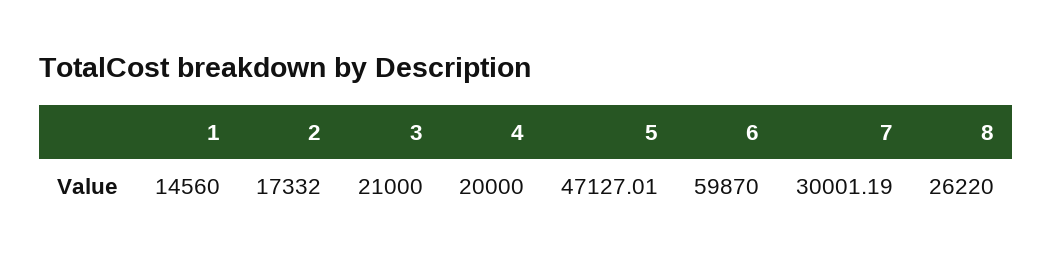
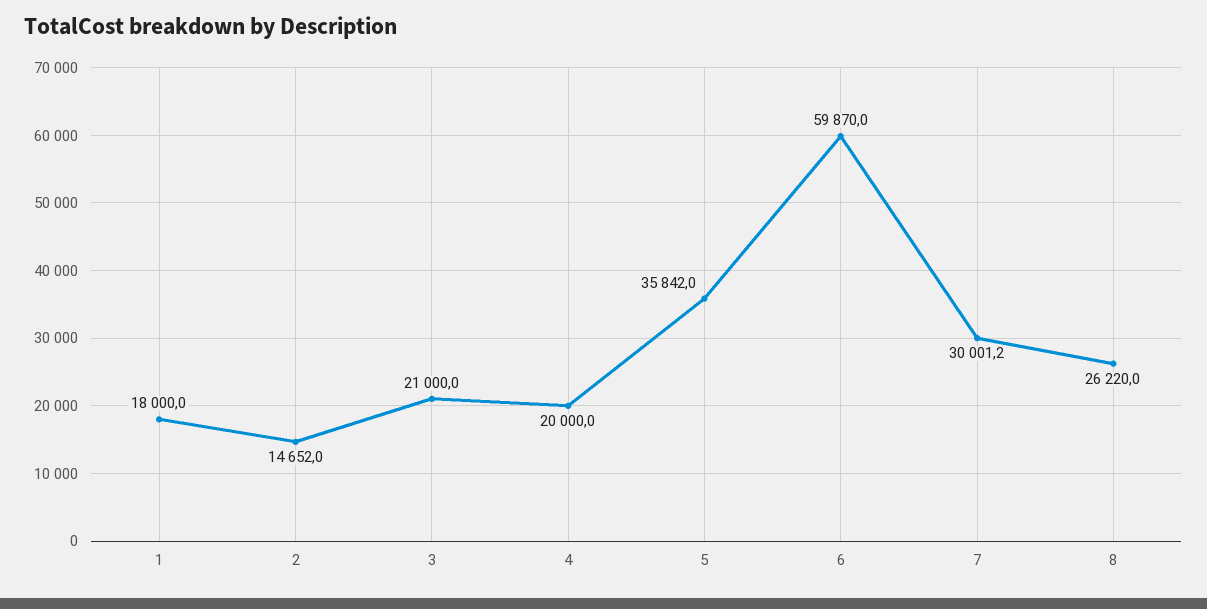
1: 14560 -> 18000
2: 17332 -> 14652
5: 47127.01 -> 35842

